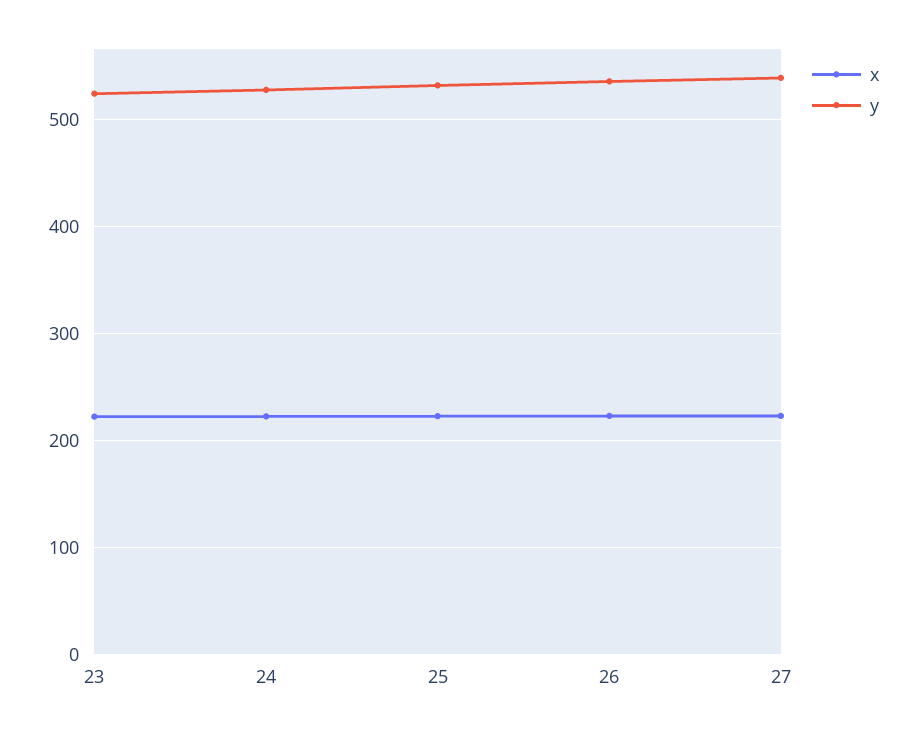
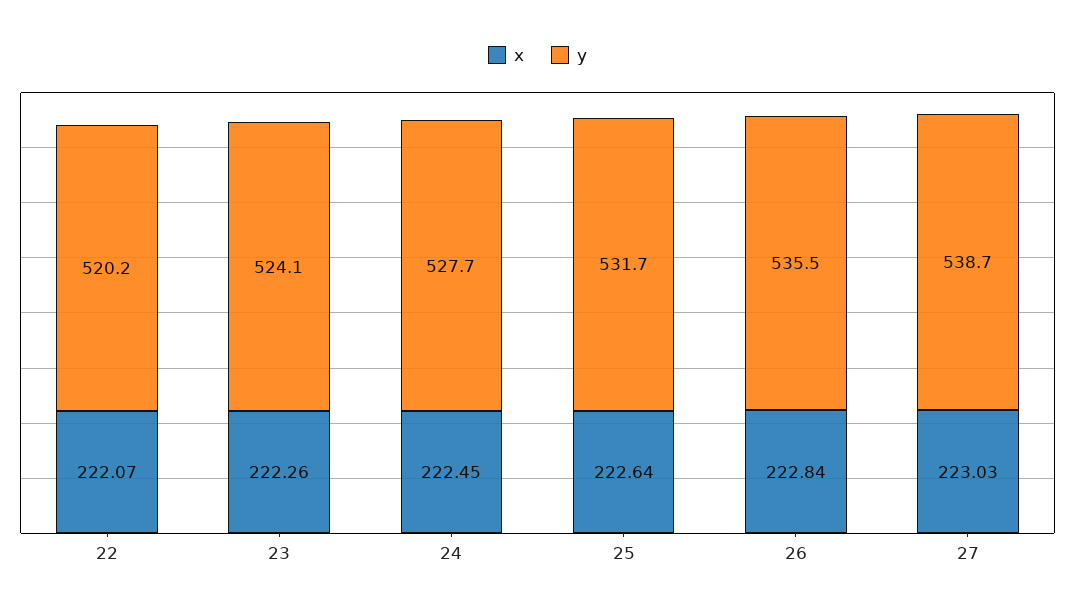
x, 22: none -> 222.07
y, 22: none -> 520.2

